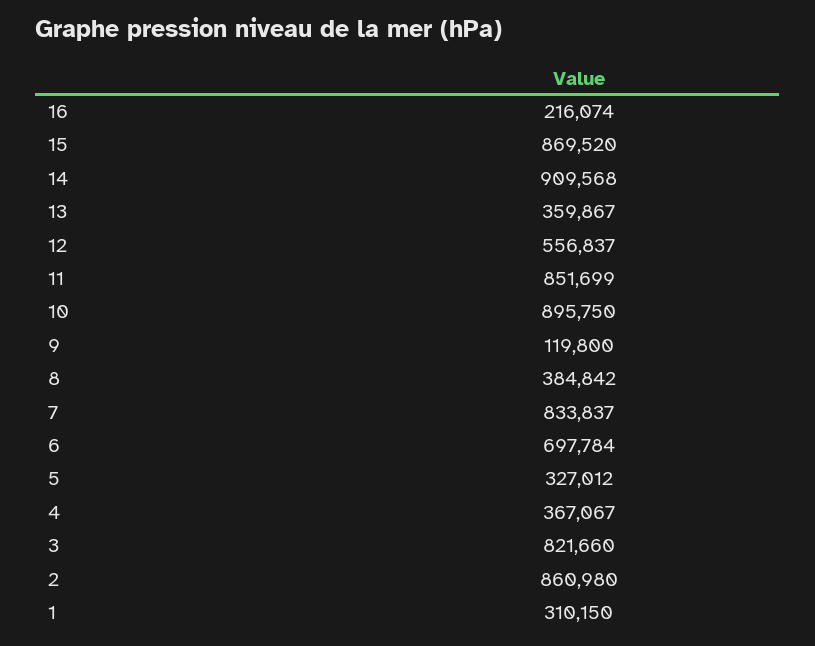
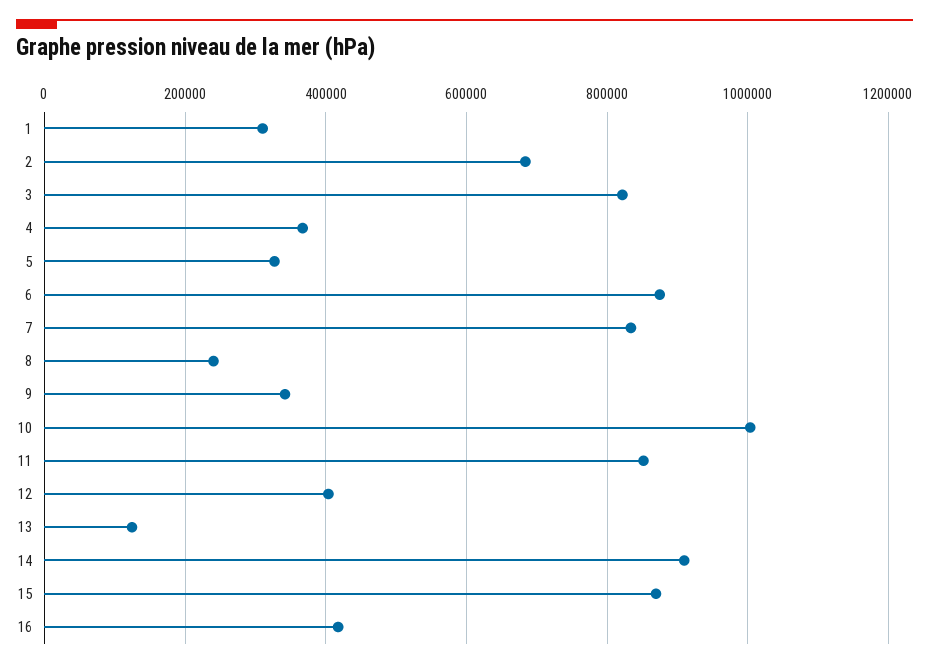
16: 216074 -> 420000
13: 359867 -> 120000
12: 556837 -> 400000
10: 895750 -> 1000000
9: 119800 -> 340000
8: 384842 -> 240000
6: 697784 -> 880000
2: 860980 -> 680000

